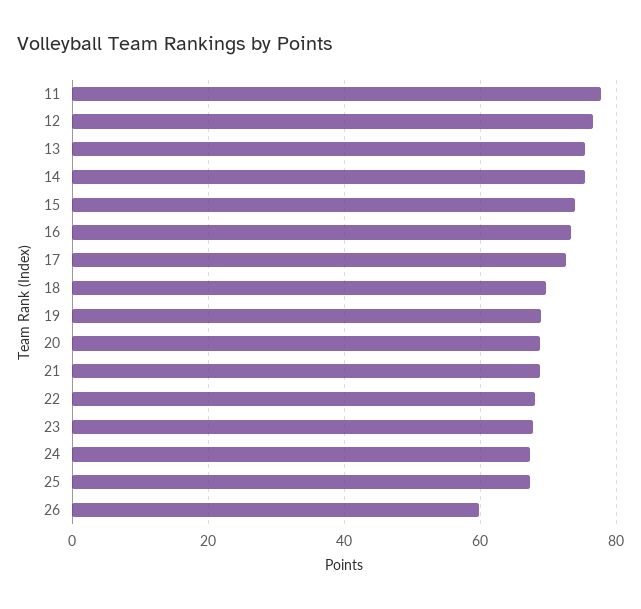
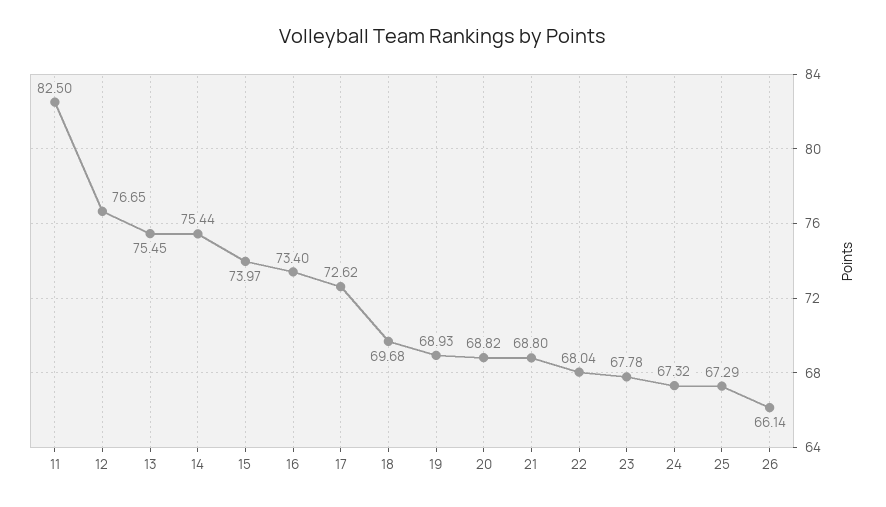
11: 78 -> 82.5
26: 60 -> 66.14

